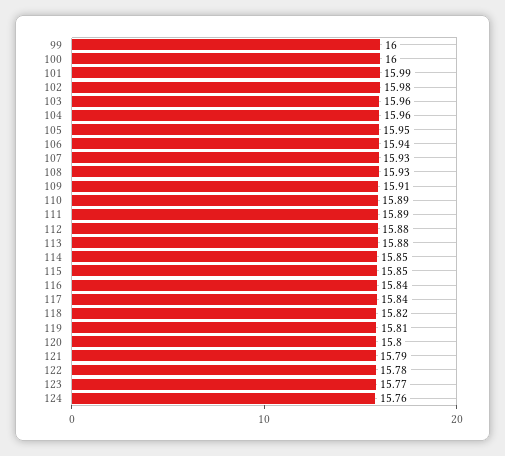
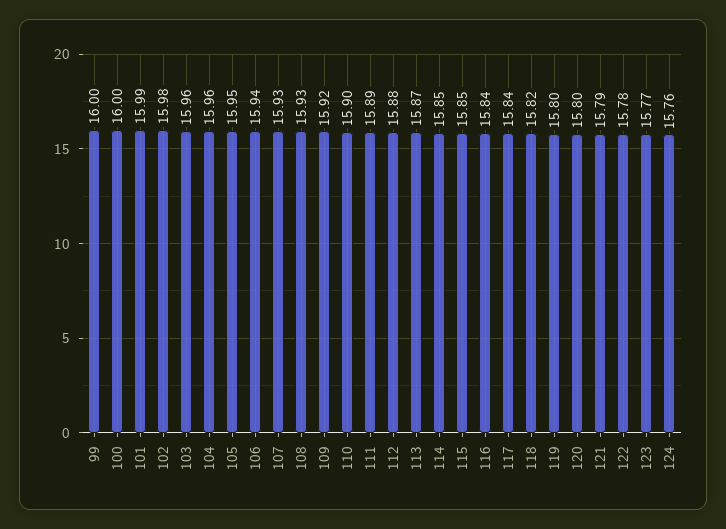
109: 15.91 -> 15.92
110: 15.89 -> 15.9
113: 15.88 -> 15.87
119: 15.81 -> 15.8

